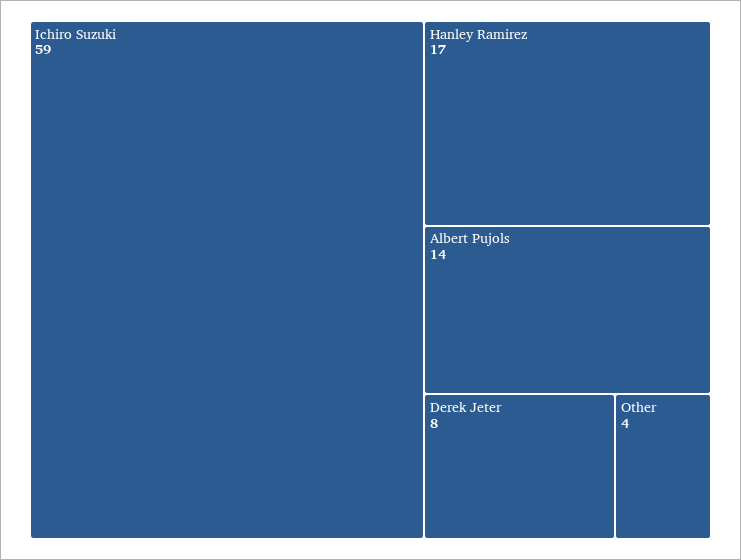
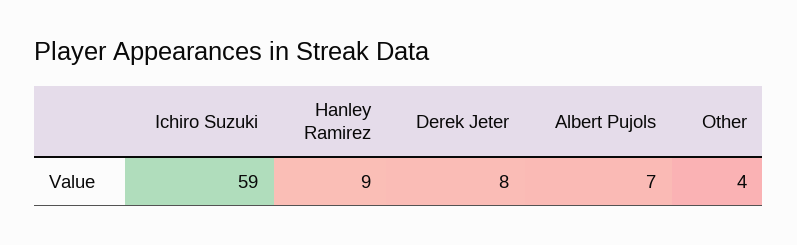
Hanley Ramirez: 17 -> 9
Albert Pujols: 14 -> 7

